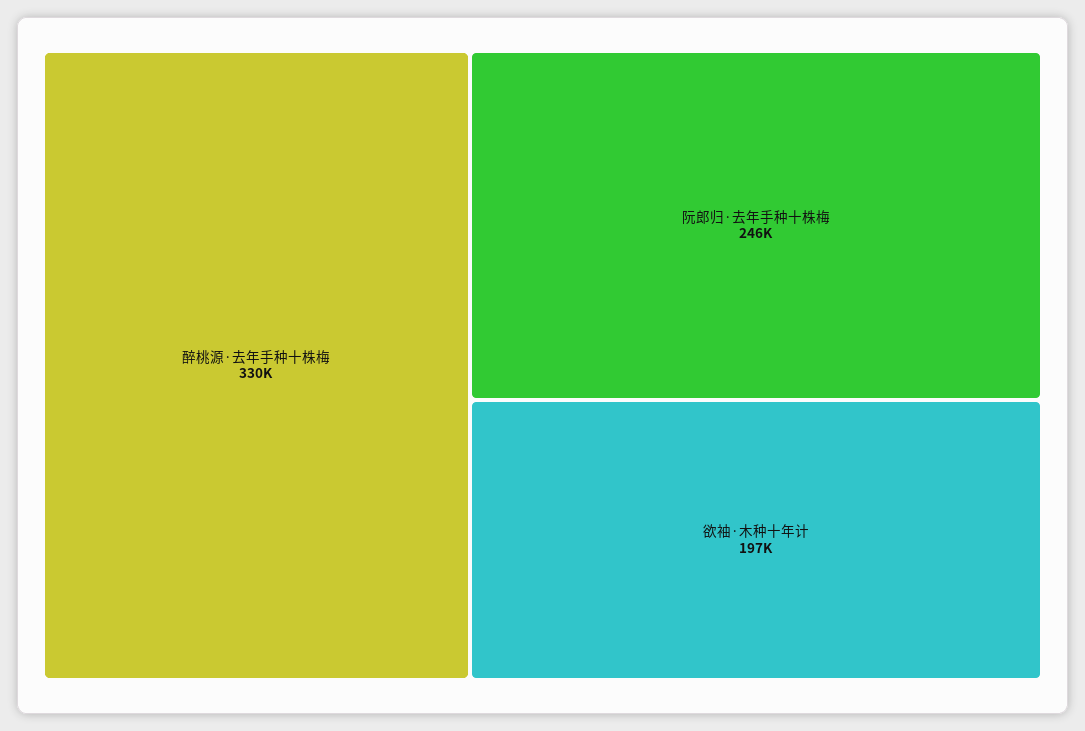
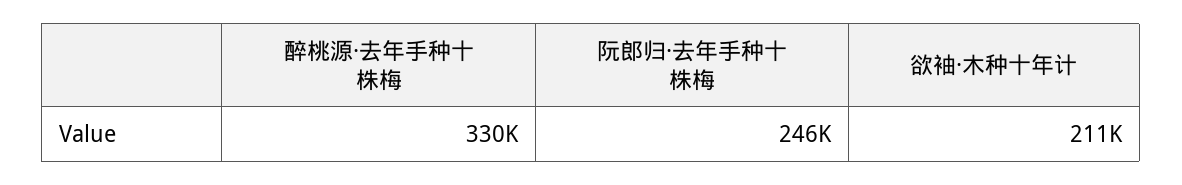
欲袖·木种十年计: 197000 -> 211000

